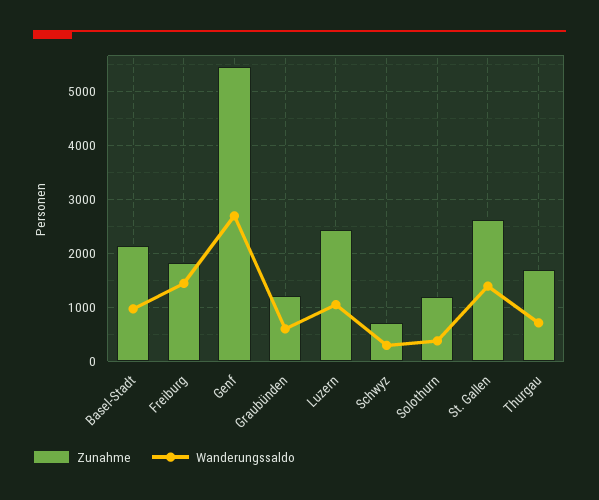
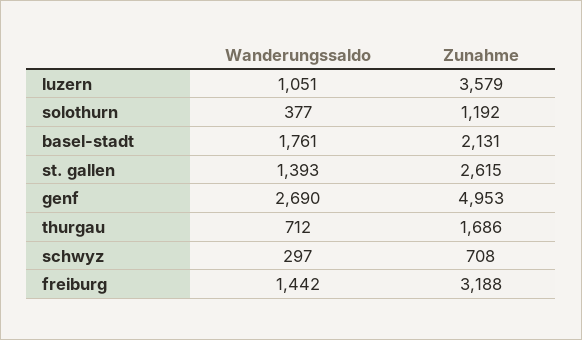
Wanderungssaldo, Basel-Stadt: 1000 -> 1761
Zunahme, Freiburg: 1800 -> 3188
Zunahme, Genf: 5400 -> 4953
Zunahme, Graubünden: 1200 -> none
Wanderungssaldo, Graubünden: 600 -> none
Zunahme, Luzern: 2400 -> 3579

